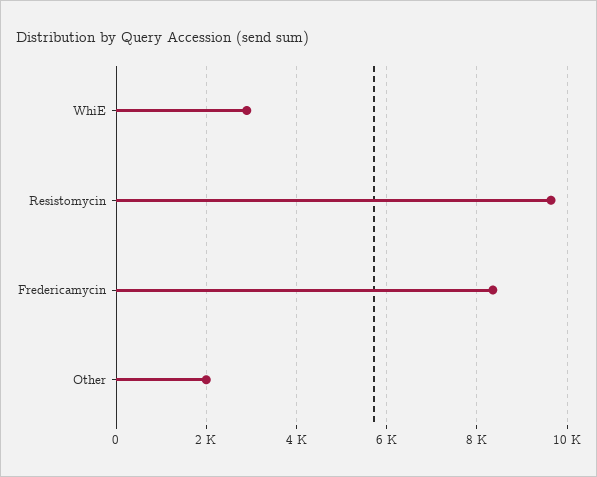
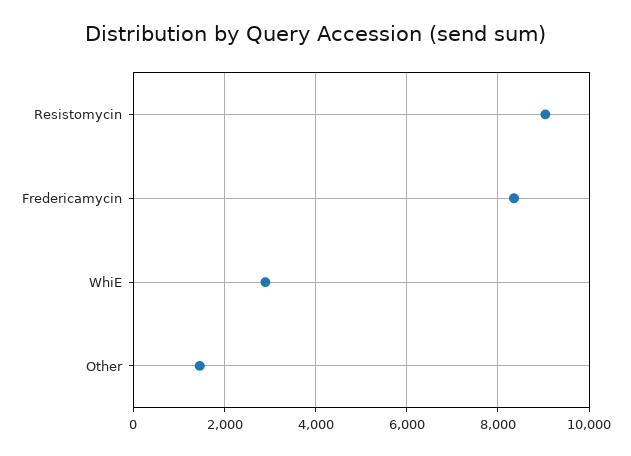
Resistomycin: 9600 -> 9000
Other: 2000 -> 1400

